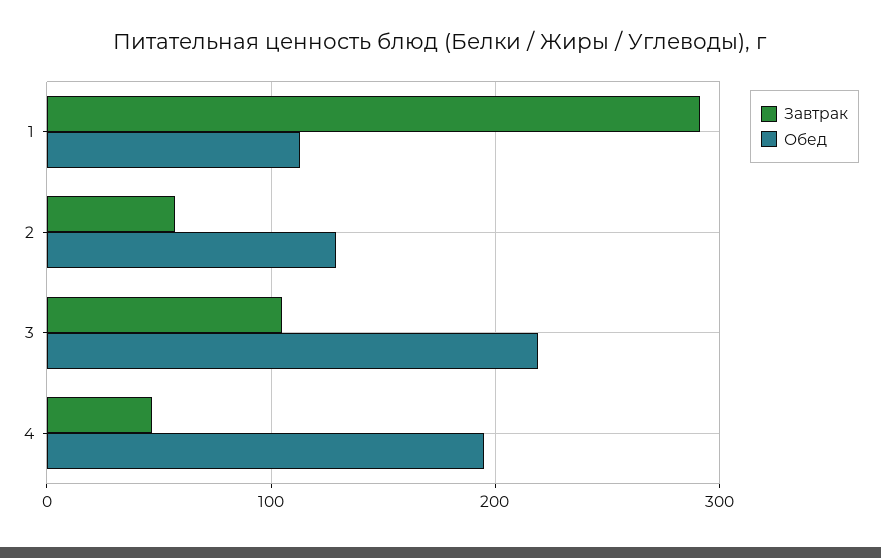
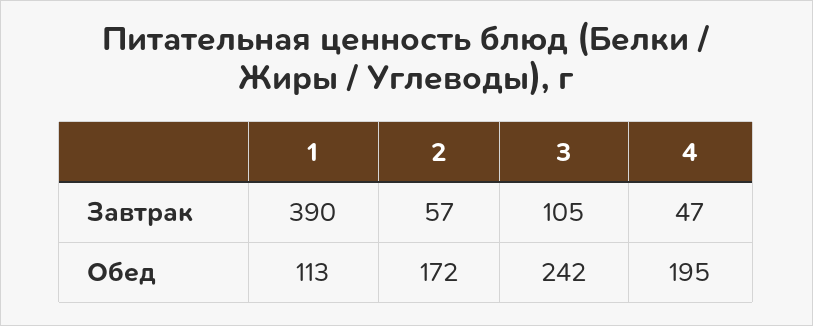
Завтрак, 1: 290 -> 390
Обед, 2: 130 -> 172
Обед, 3: 220 -> 242

